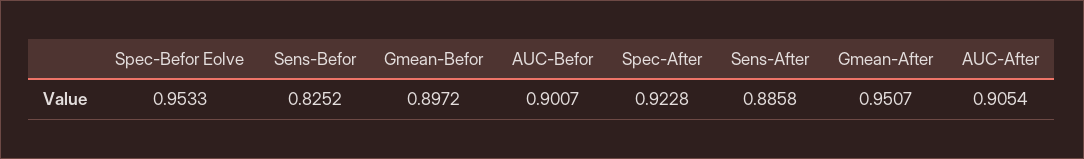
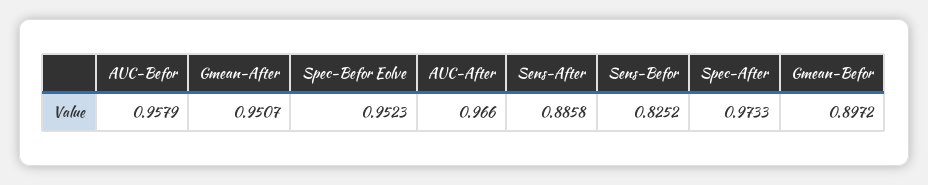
Spec-Befor Eolve: 0.9533 -> 0.9523
AUC-Befor: 0.9007 -> 0.9579
Spec-After: 0.9228 -> 0.9733
AUC-After: 0.9054 -> 0.966

